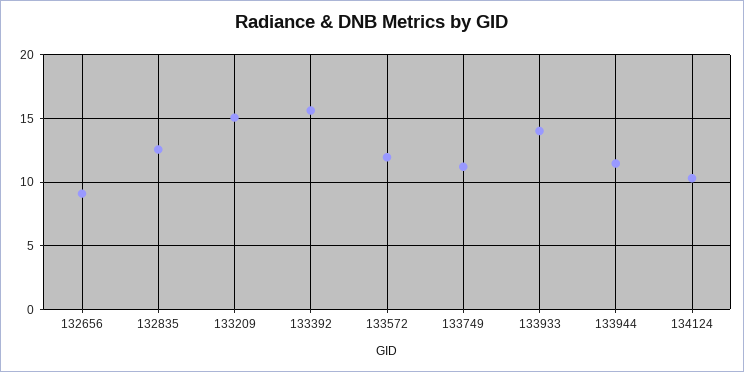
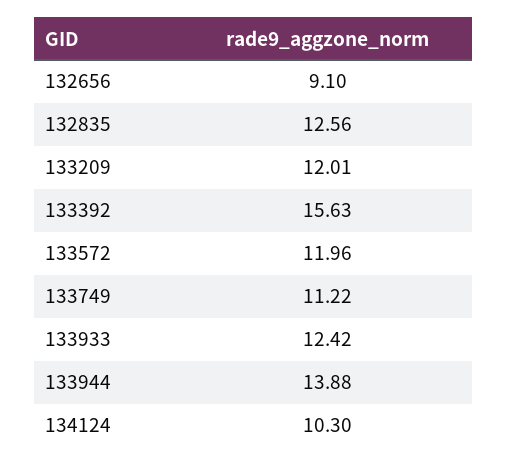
133209: 15 -> 12.01
133933: 14 -> 12.42
133944: 11.5 -> 13.88

